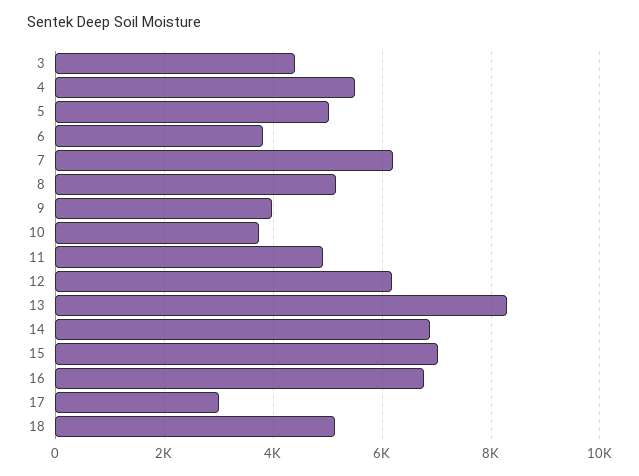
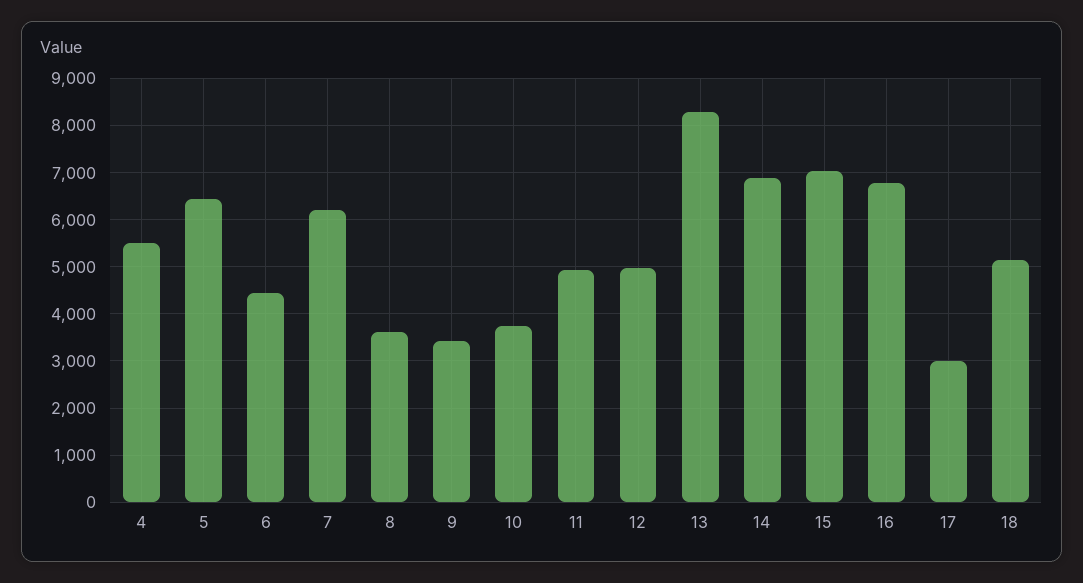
3: 4400 -> none
5: 5000 -> 6400
6: 3800 -> 4400
8: 5200 -> 3600
9: 4000 -> 3400
12: 6200 -> 5000

